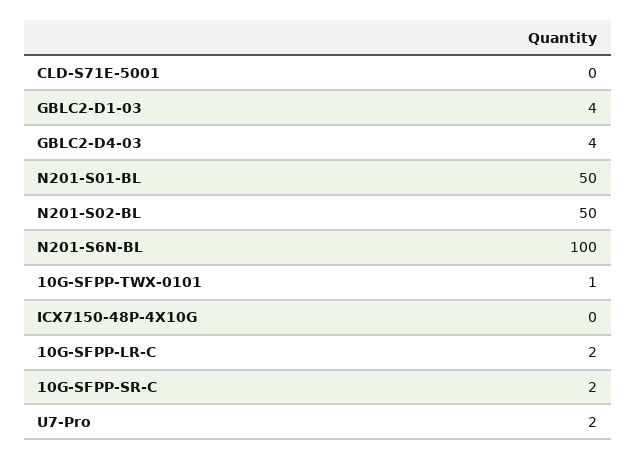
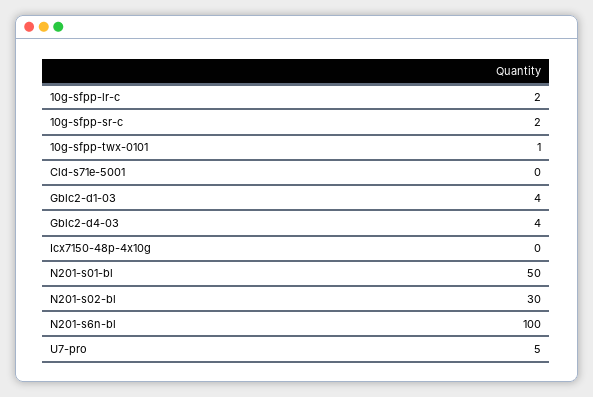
N201-S02-BL: 50 -> 30
U7-Pro: 2 -> 5

